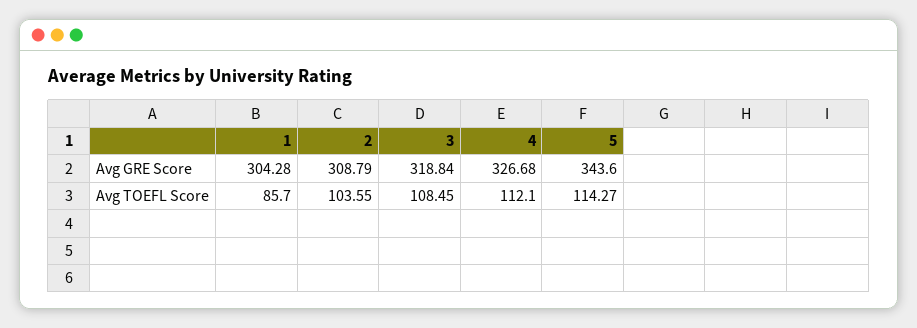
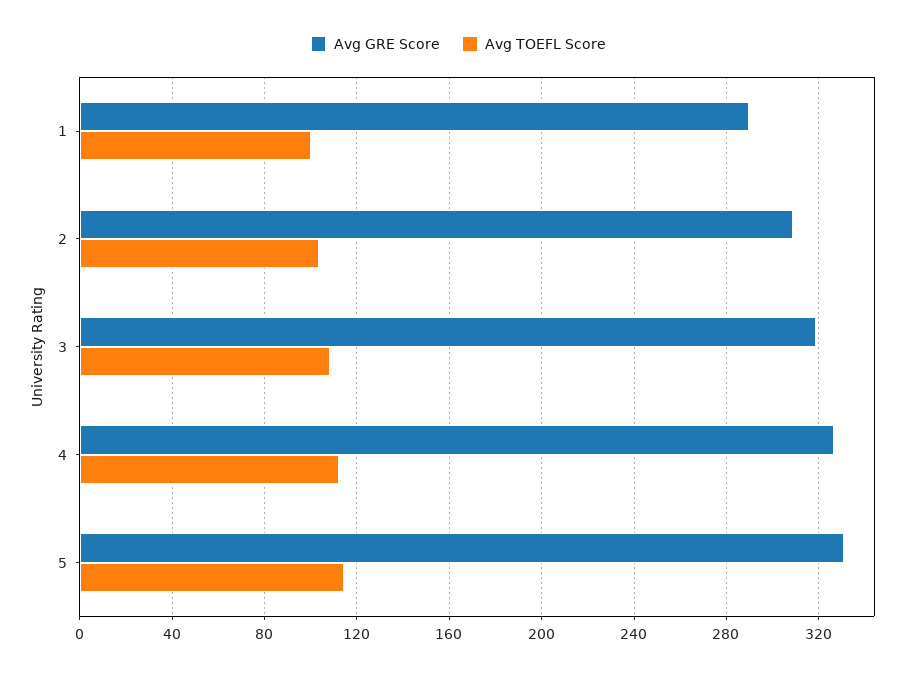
Avg GRE Score, 1: 304.28 -> 290
Avg GRE Score, 5: 343.6 -> 330
Avg TOEFL Score, 1: 85.7 -> 100

